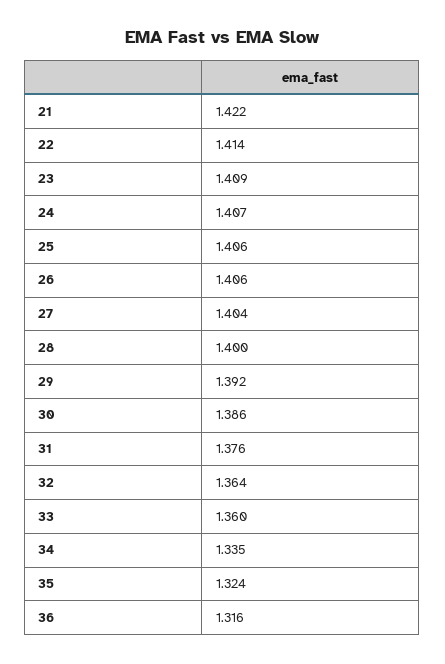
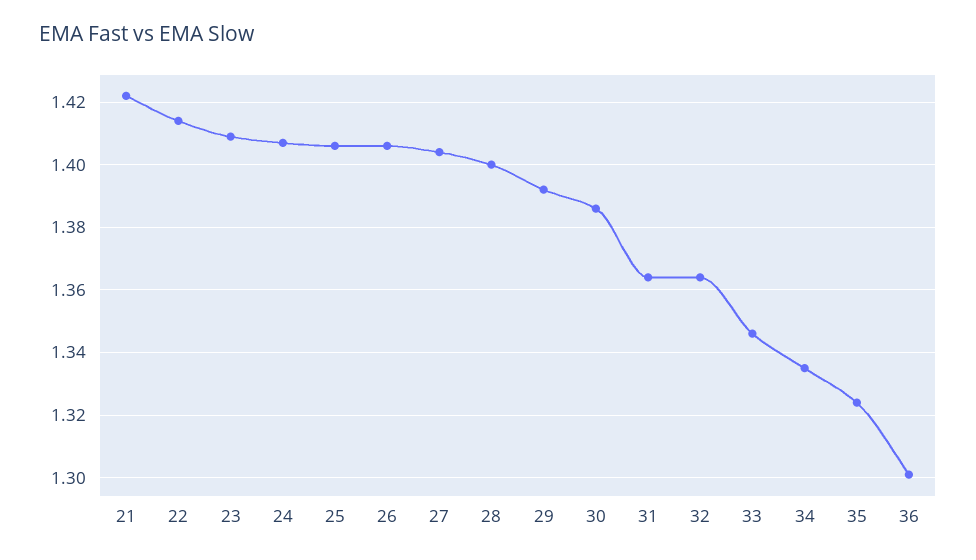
31: 1.376 -> 1.365
33: 1.36 -> 1.345
36: 1.316 -> 1.3

